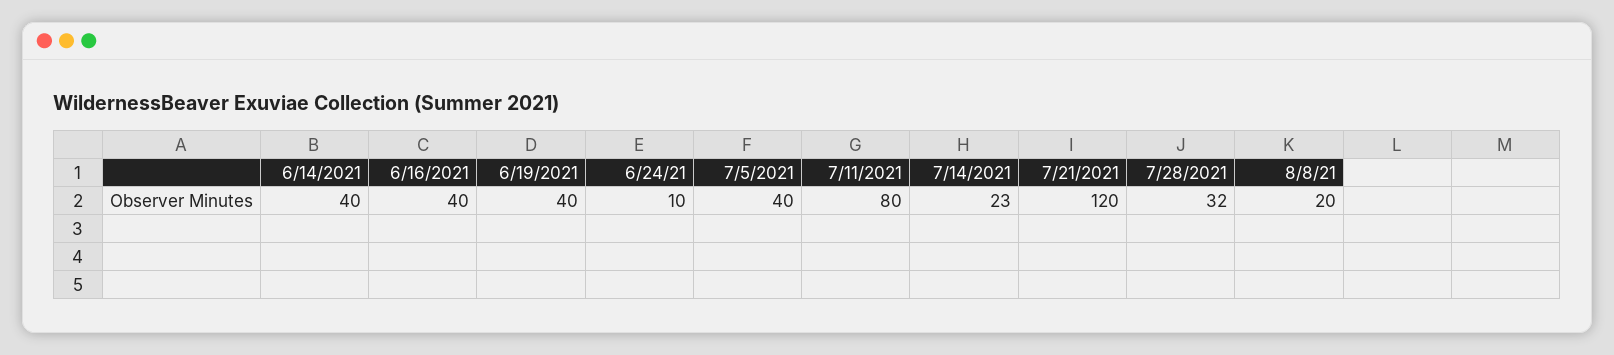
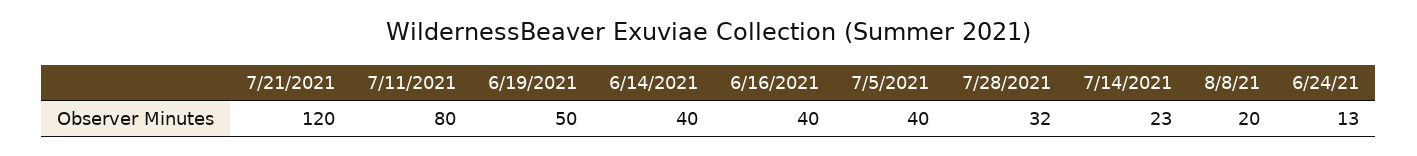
6/19/2021: 40 -> 50
6/24/21: 10 -> 13

